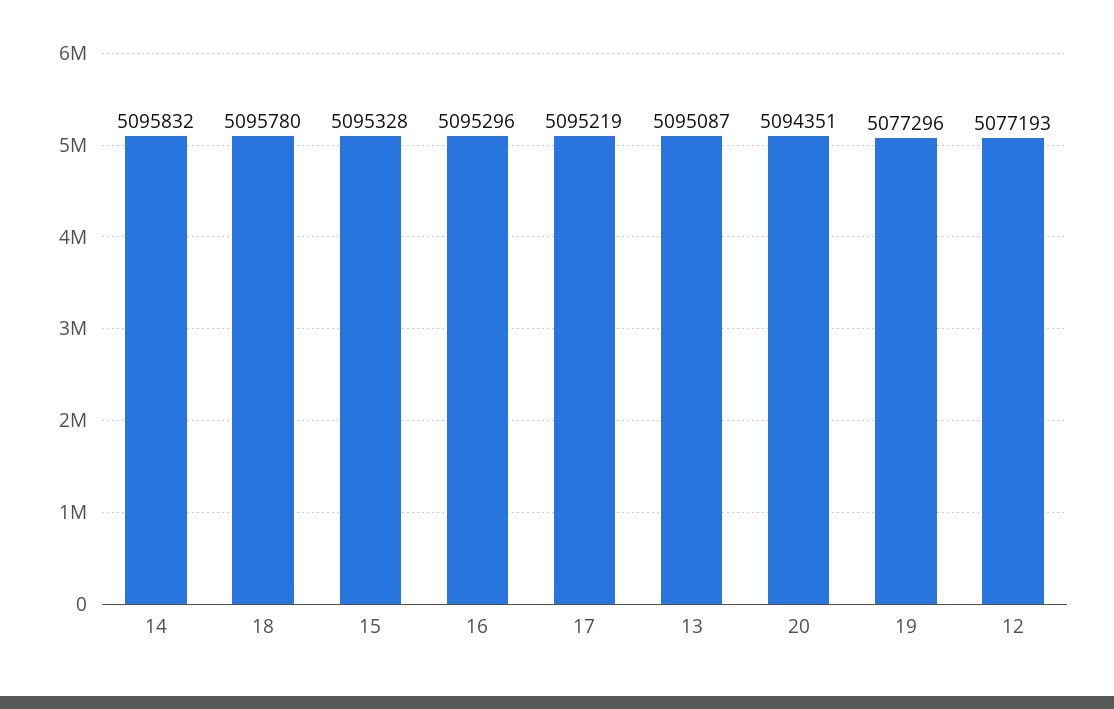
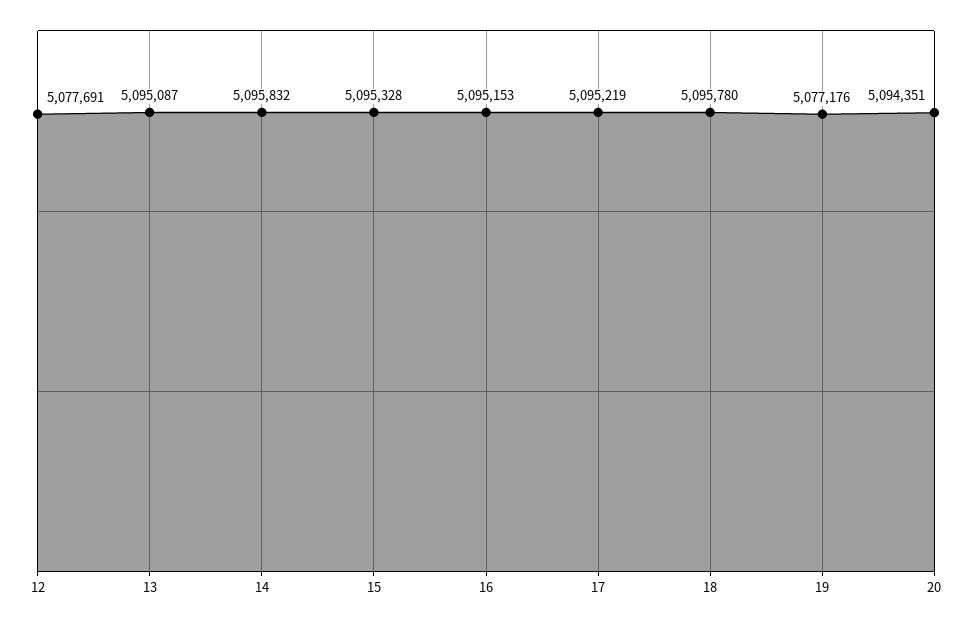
16: 5095296 -> 5095153
19: 5077296 -> 5077176
12: 5077193 -> 5077691

